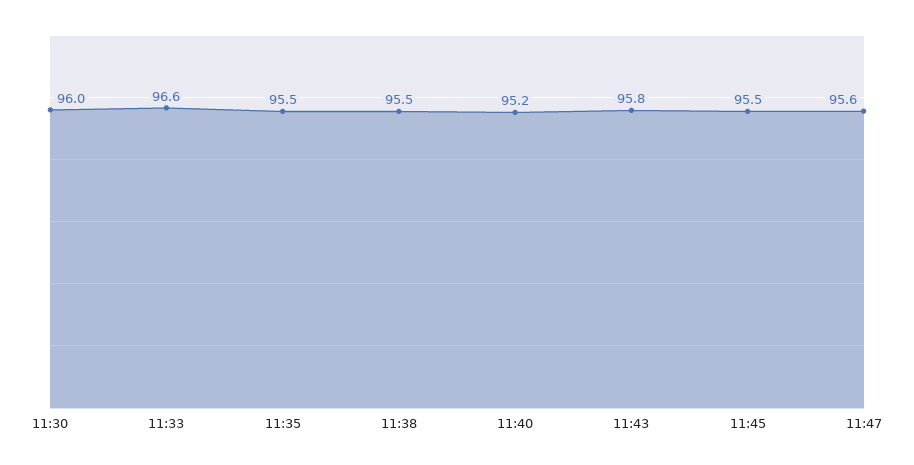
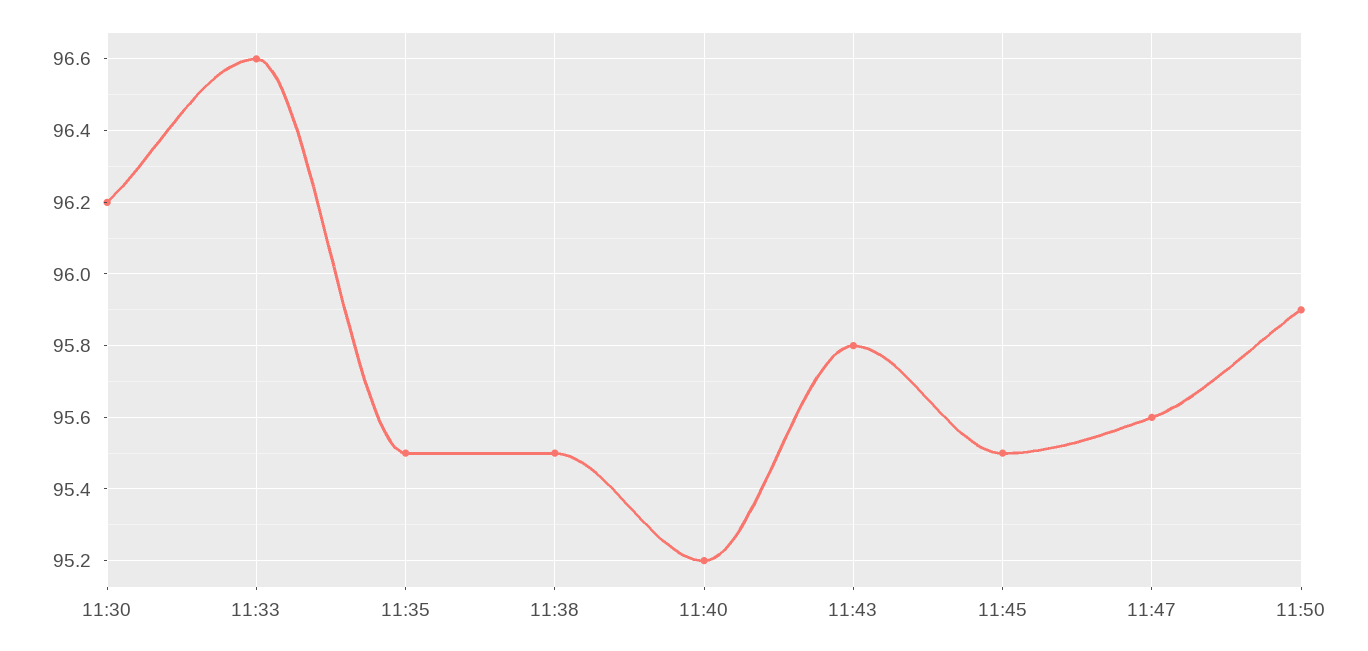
11:30: 96 -> 96.2
11:50: none -> 95.9

